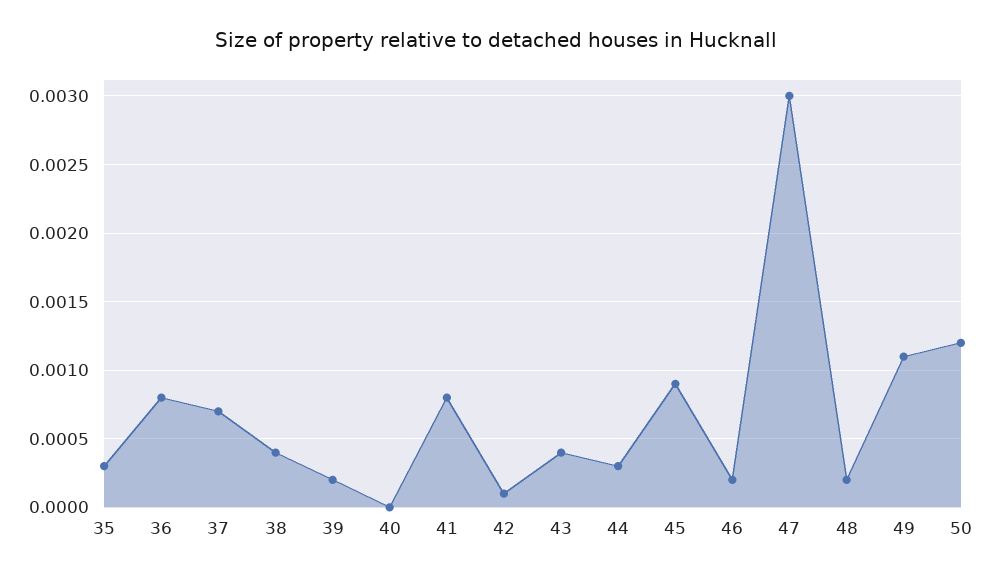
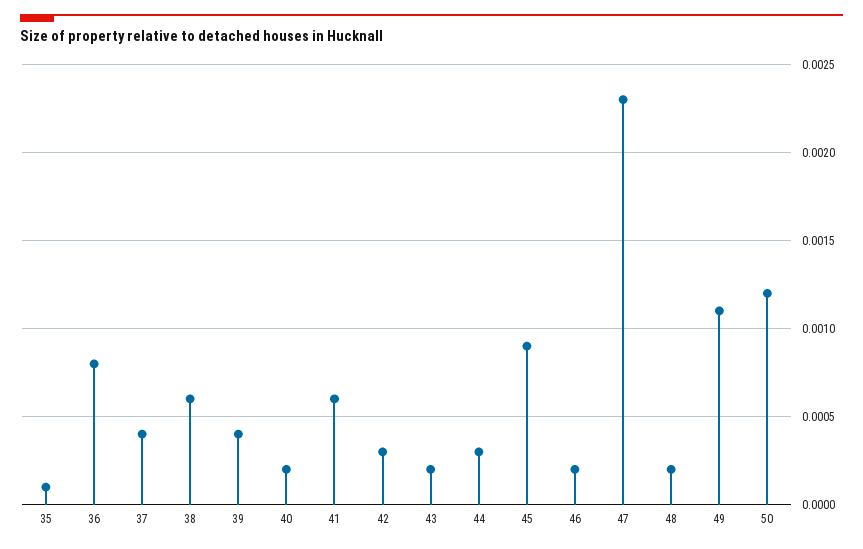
35: 0.0003 -> 0.0001
37: 0.0007 -> 0.0004
38: 0.0004 -> 0.0006
39: 0.0002 -> 0.0004
40: 0 -> 0.0002
41: 0.0008 -> 0.0006
42: 0.0001 -> 0.0003
43: 0.0004 -> 0.0002
47: 0.003 -> 0.0023

